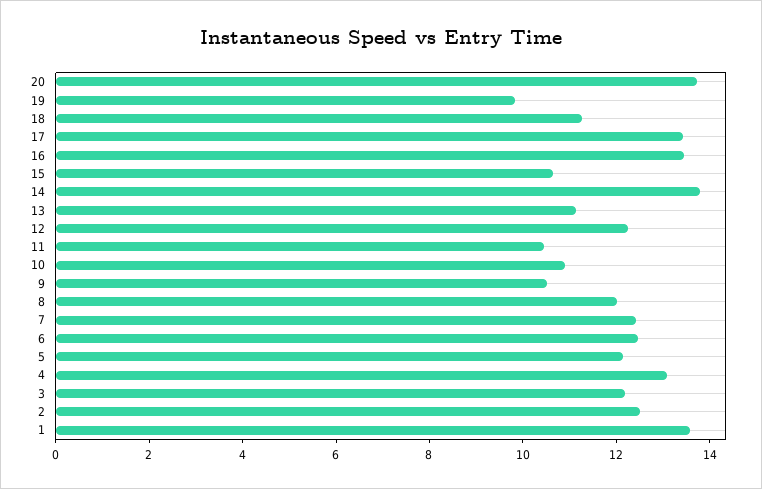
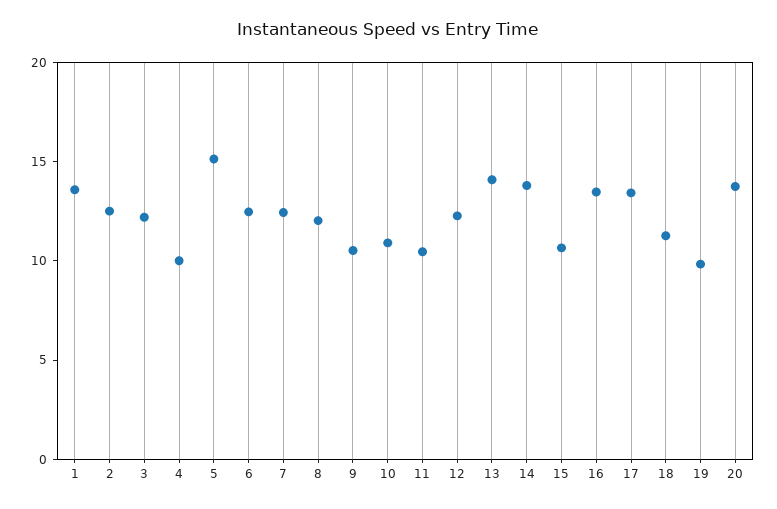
13: 11 -> 14
5: 12 -> 15
4: 13 -> 10

